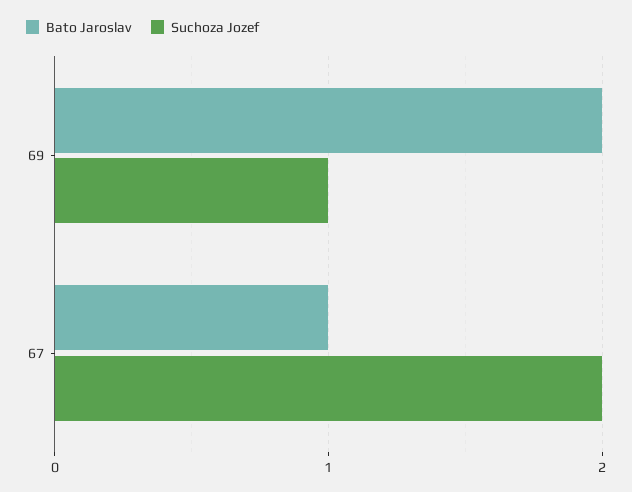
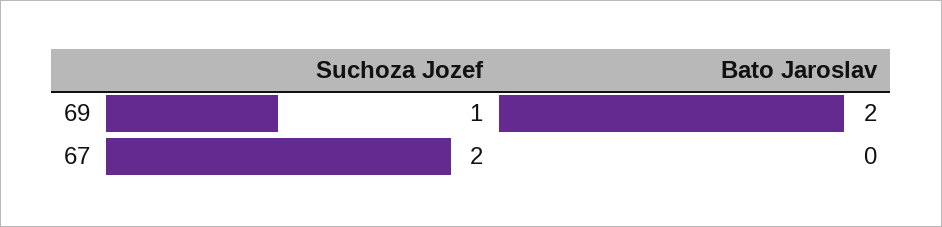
Bato Jaroslav, 67: 1 -> 0

